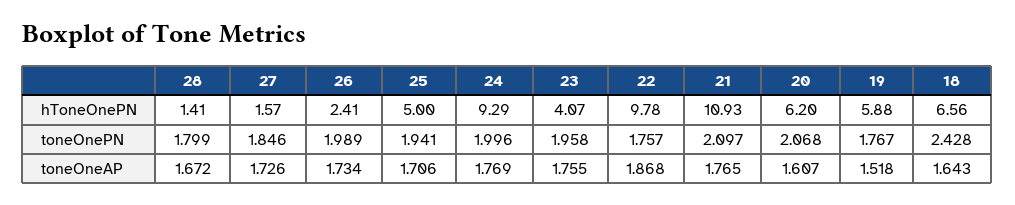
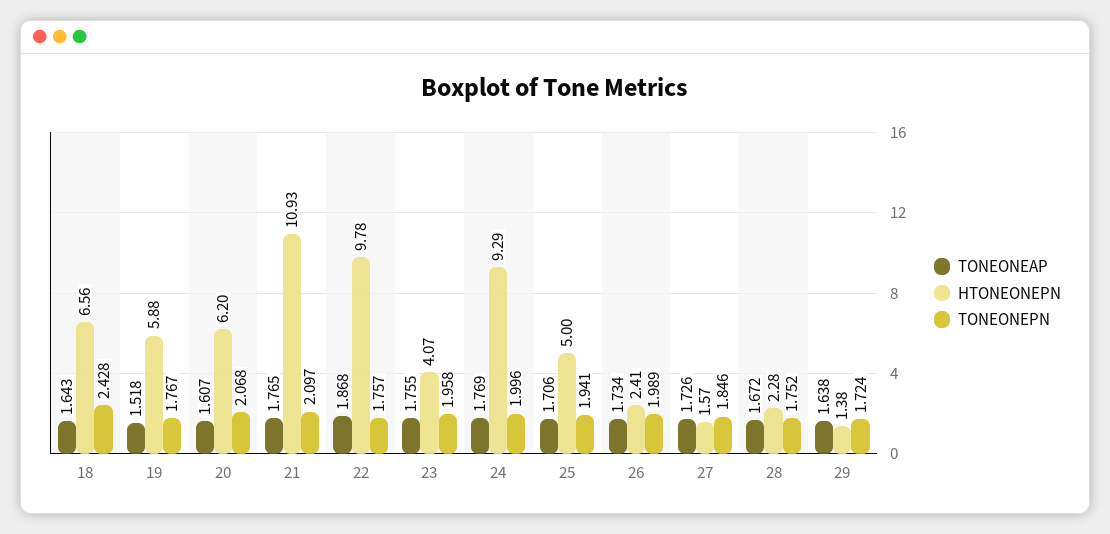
hToneOnePN, 28: 1.41 -> 2.28
toneOnePN, 28: 1.799 -> 1.752
toneOneAP, 29: none -> 1.638
hToneOnePN, 29: none -> 1.38
toneOnePN, 29: none -> 1.724

